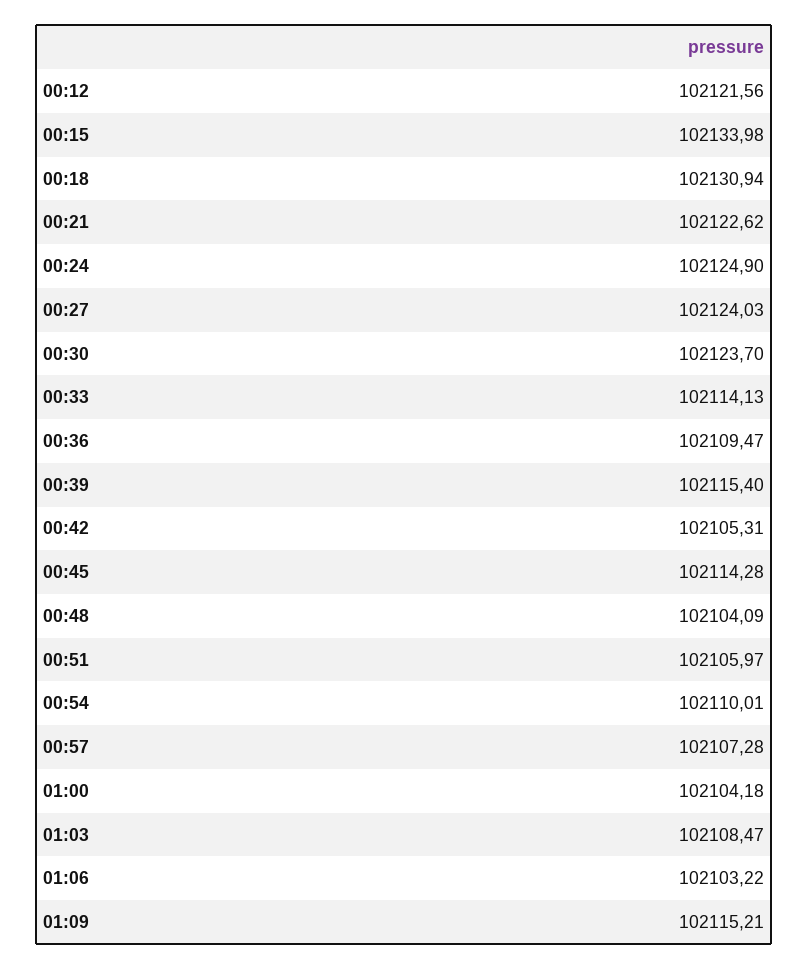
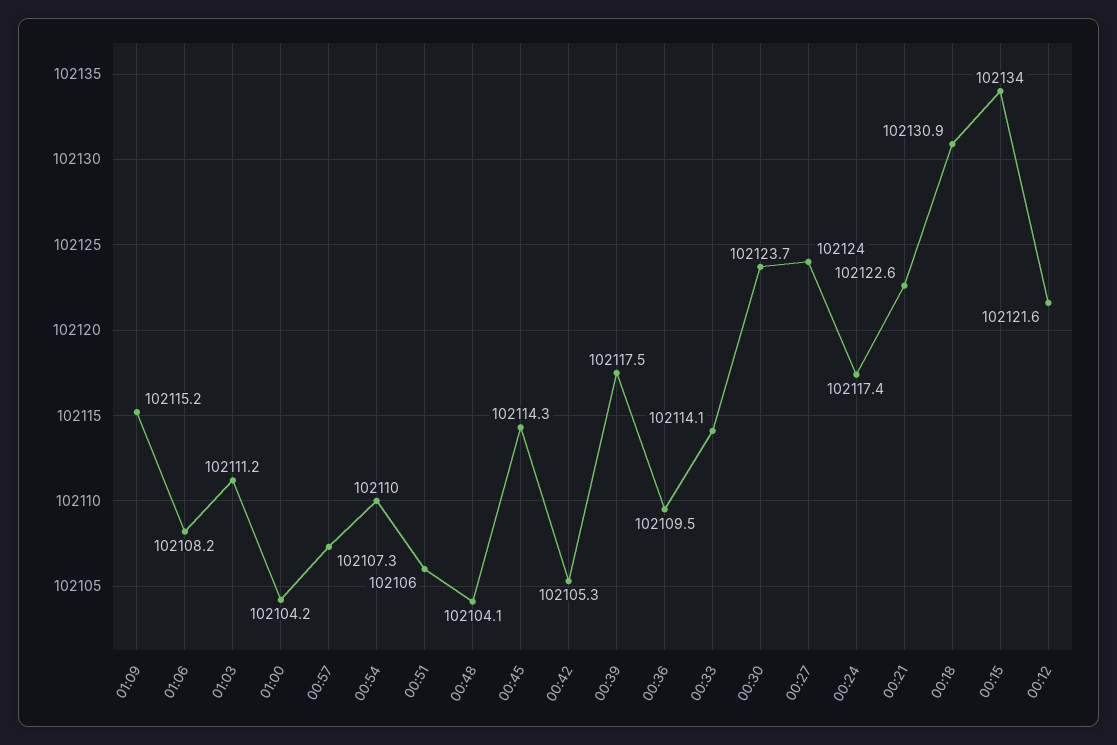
00:24: 102124.9 -> 102117.4
00:39: 102115.4 -> 102117.5
01:03: 102108.47 -> 102111.2
01:06: 102103.22 -> 102108.2

